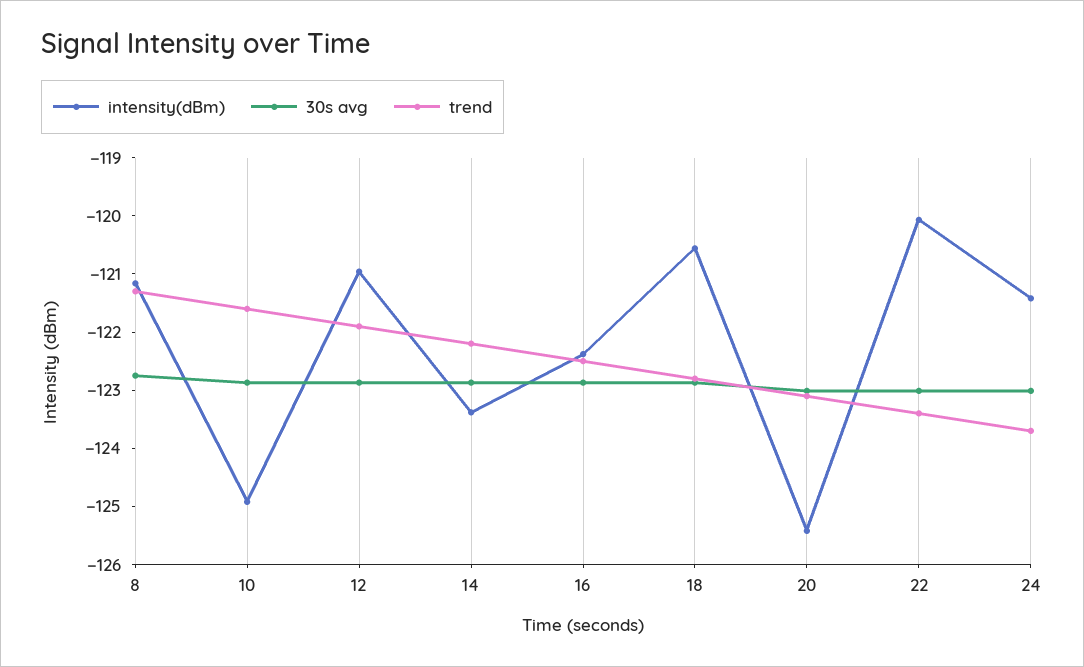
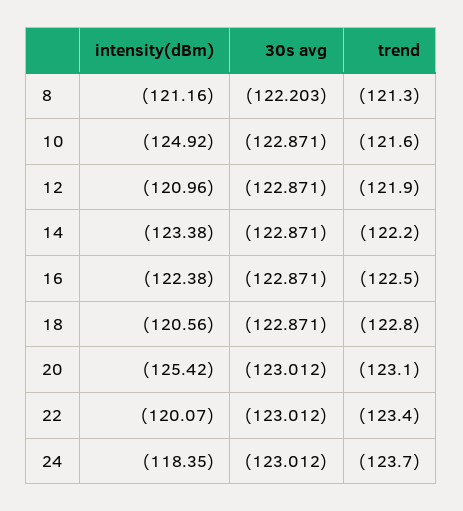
30s avg, 8: -122.8 -> -122.203
intensity(dBm), 24: -121.4 -> -118.35

